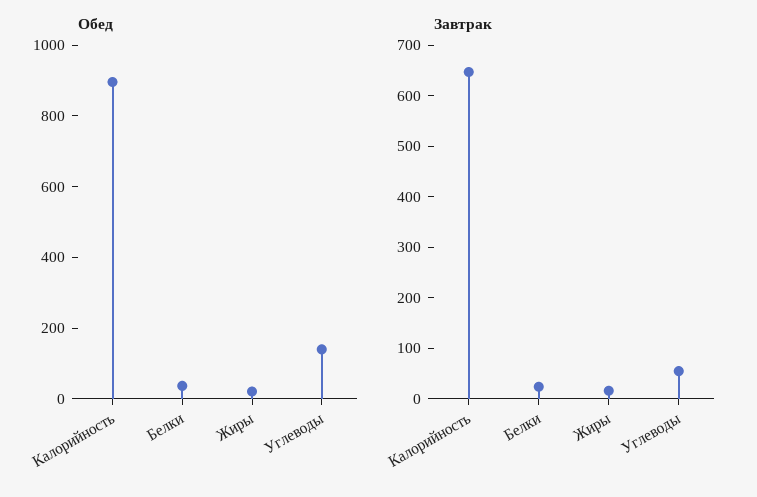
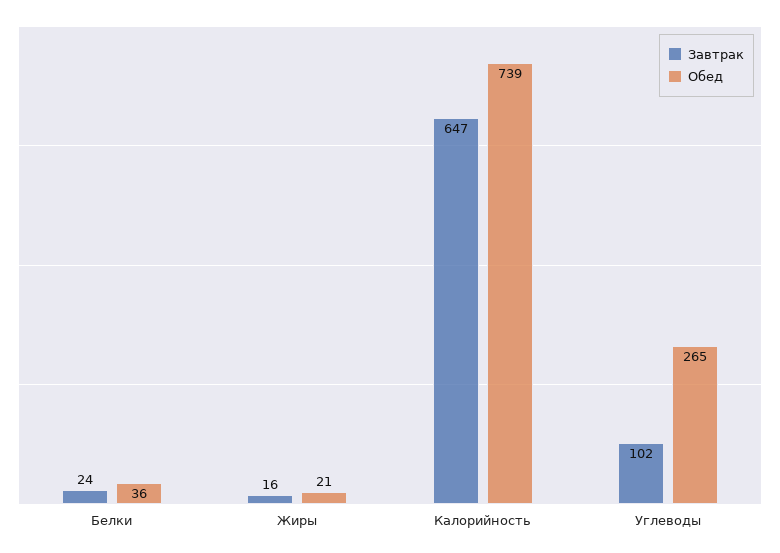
Обед, Калорийность: 900 -> 739
Обед, Углеводы: 150 -> 265
Завтрак, Углеводы: 60 -> 102

